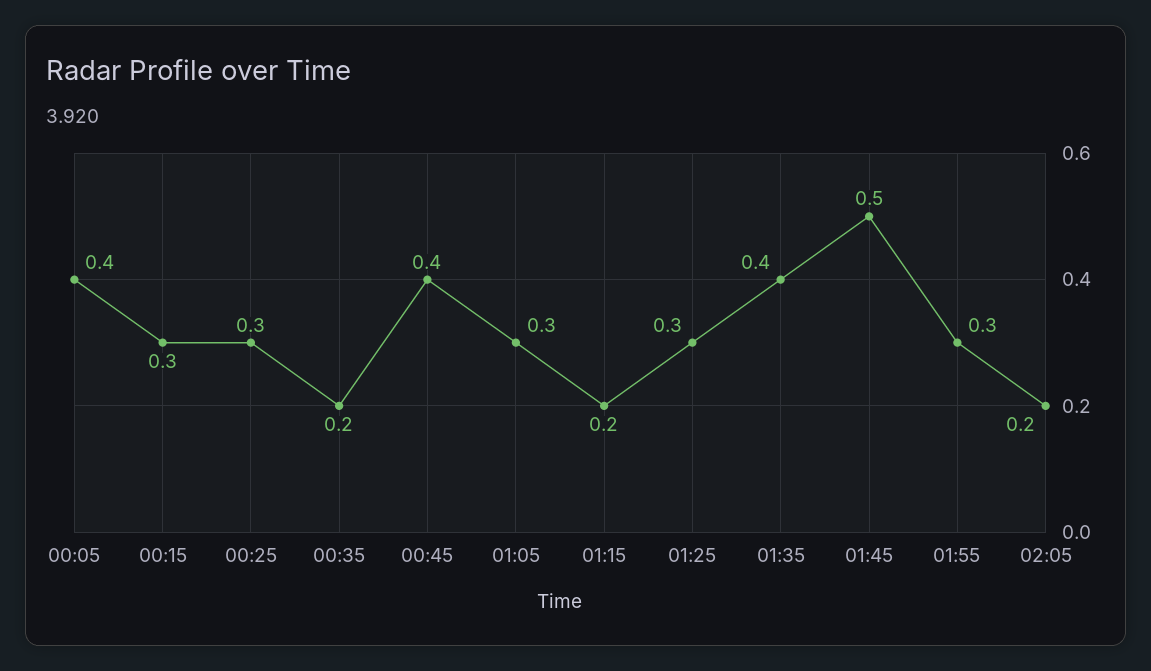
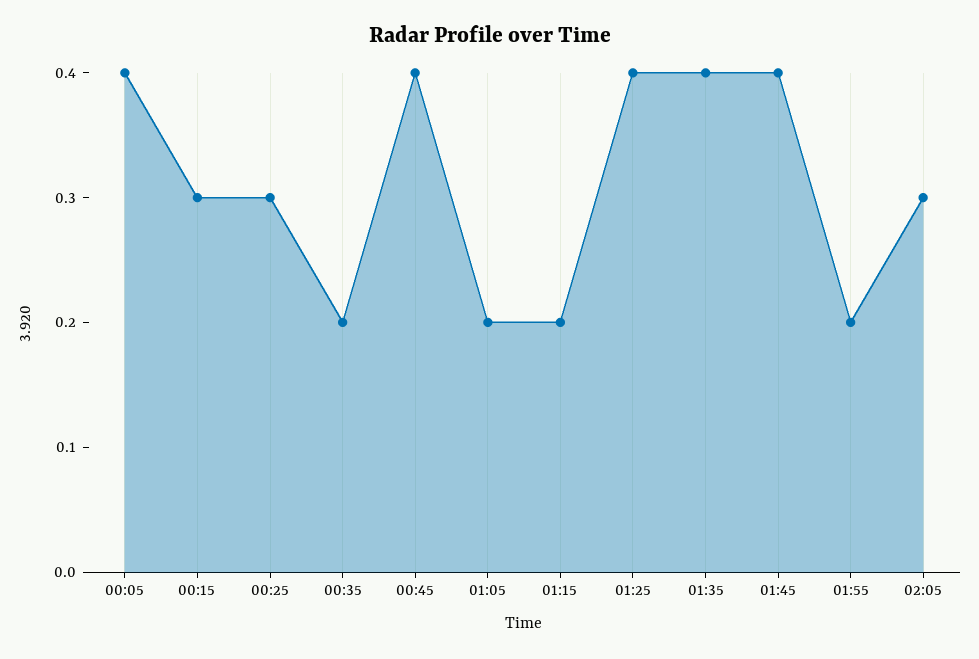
01:05: 0.3 -> 0.2
01:25: 0.3 -> 0.4
01:45: 0.5 -> 0.4
01:55: 0.3 -> 0.2
02:05: 0.2 -> 0.3

